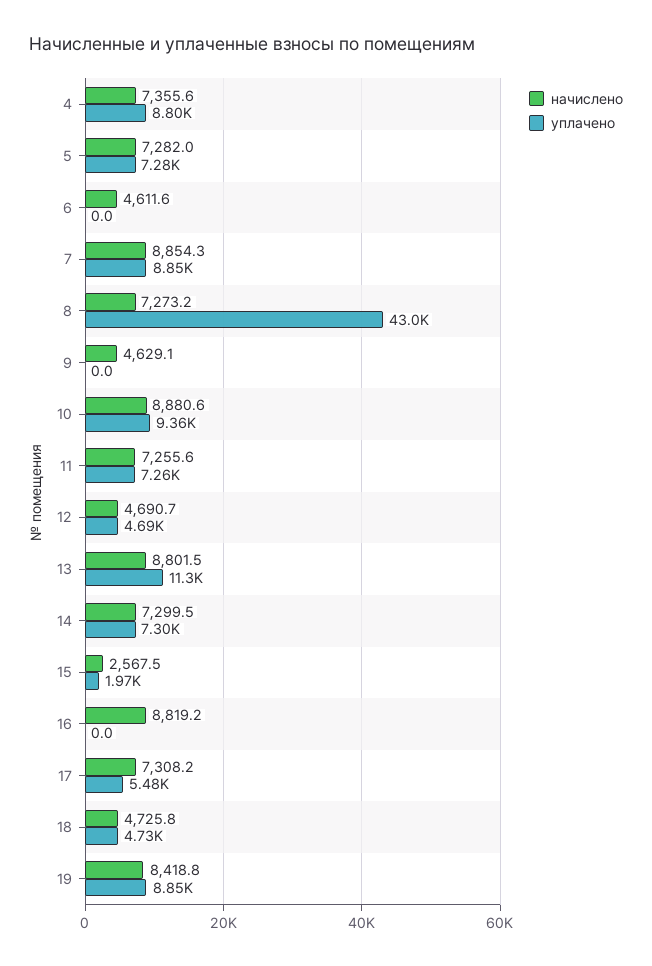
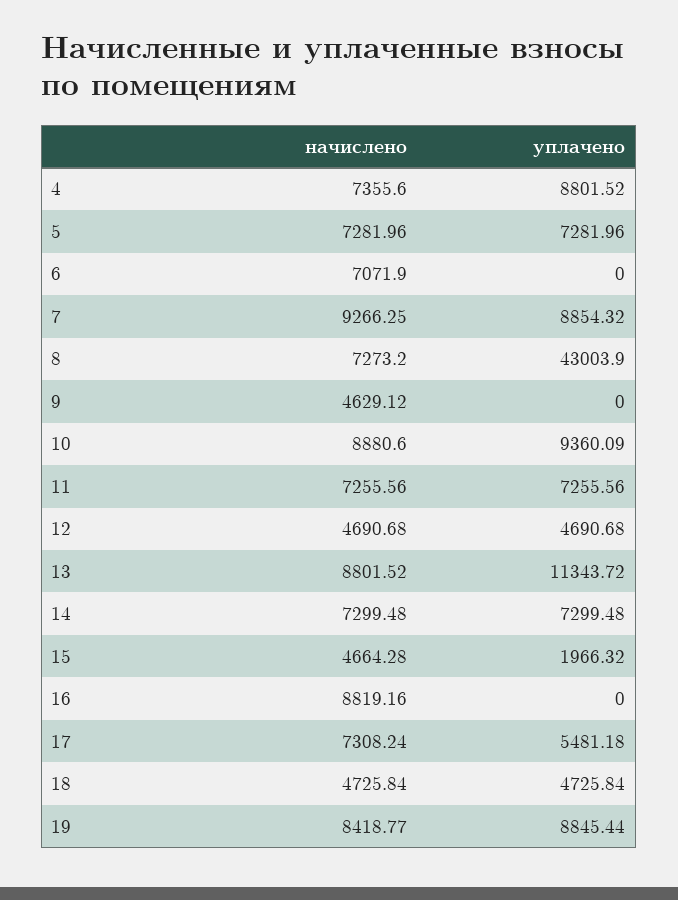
начислено, 6: 4611.6 -> 7071.9
начислено, 7: 8854.3 -> 9266.25
начислено, 15: 2567.5 -> 4664.28

